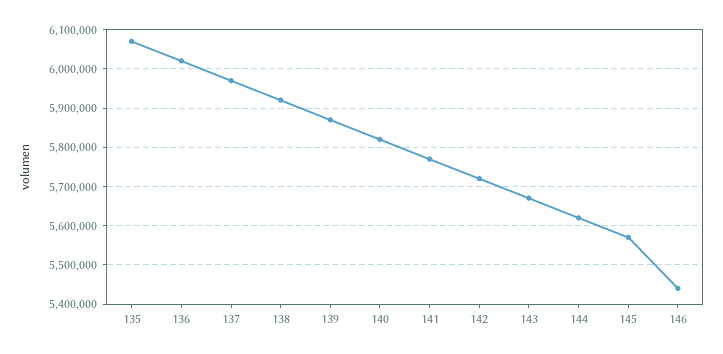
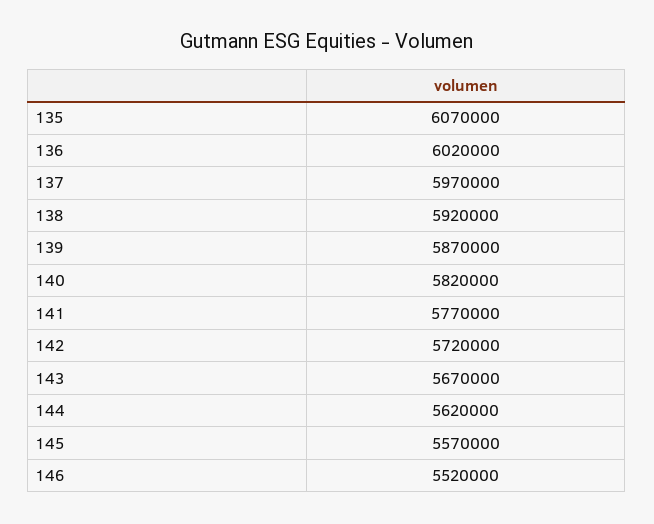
146: 5440000 -> 5520000

